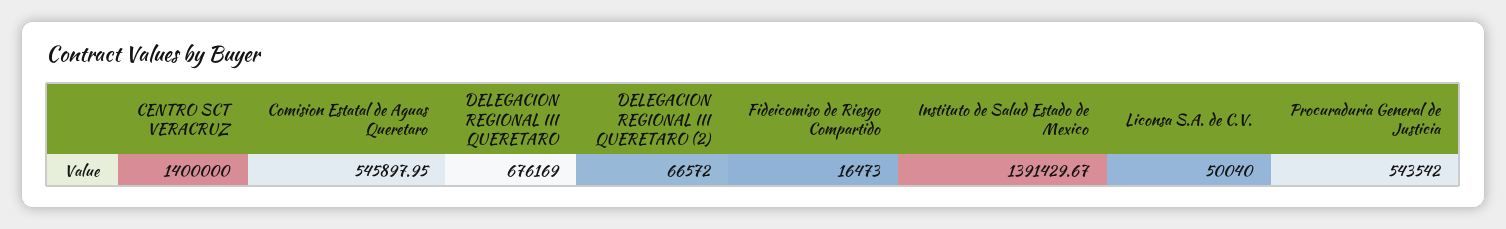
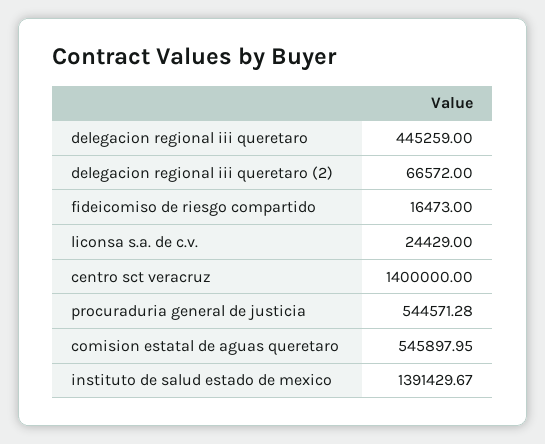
DELEGACION REGIONAL III QUERETARO: 676169 -> 445259
Liconsa S.A. de C.V.: 50040 -> 24429
Procuraduria General de Justicia: 543542 -> 544571.28

